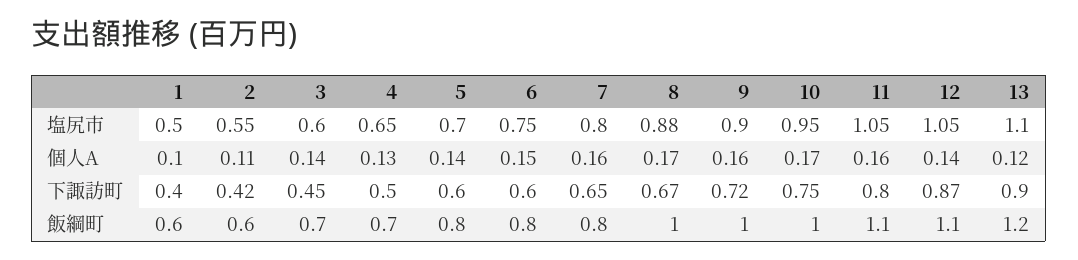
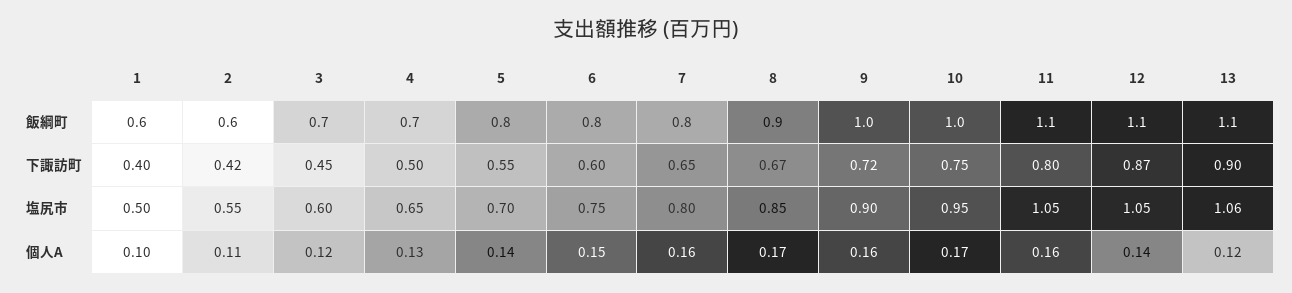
8, 塩尻市: 0.88 -> 0.85
13, 塩尻市: 1.1 -> 1.06
3, 個人A: 0.14 -> 0.12
5, 下諏訪町: 0.6 -> 0.55
8, 飯綱町: 1 -> 0.9
13, 飯綱町: 1.2 -> 1.1

